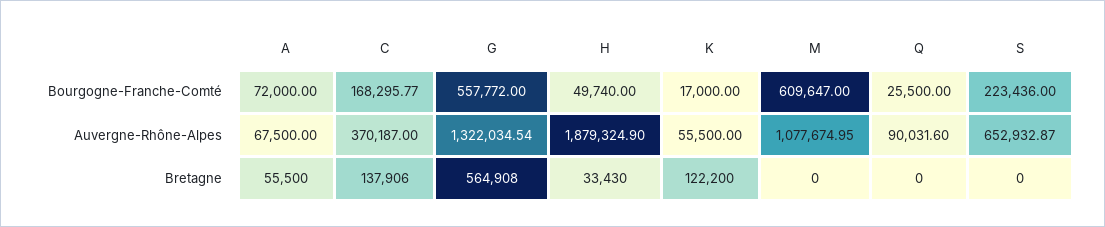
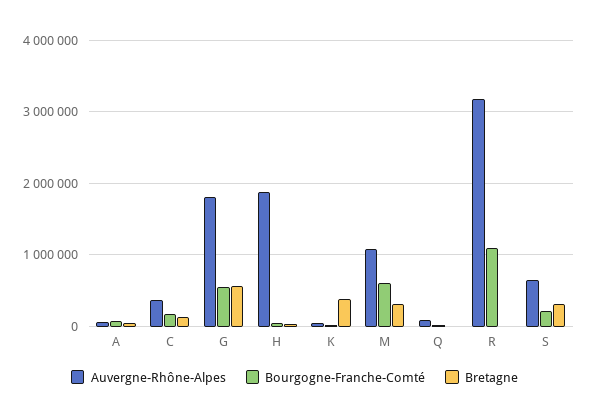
Auvergne-Rhône-Alpes, G: 1322034.54 -> 1800000
Bretagne, K: 122200 -> 400000
Bretagne, M: 0 -> 300000
Bretagne, S: 0 -> 300000
Auvergne-Rhône-Alpes, R: none -> 3200000
Bourgogne-Franche-Comté, R: none -> 1100000
Bretagne, R: none -> 0

